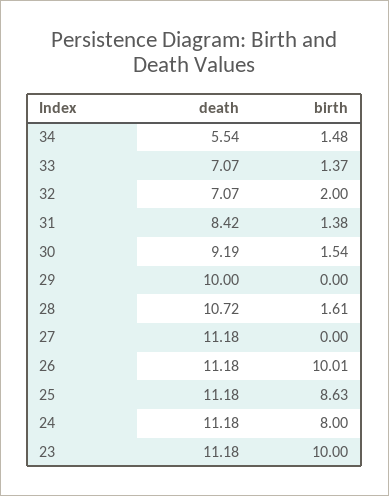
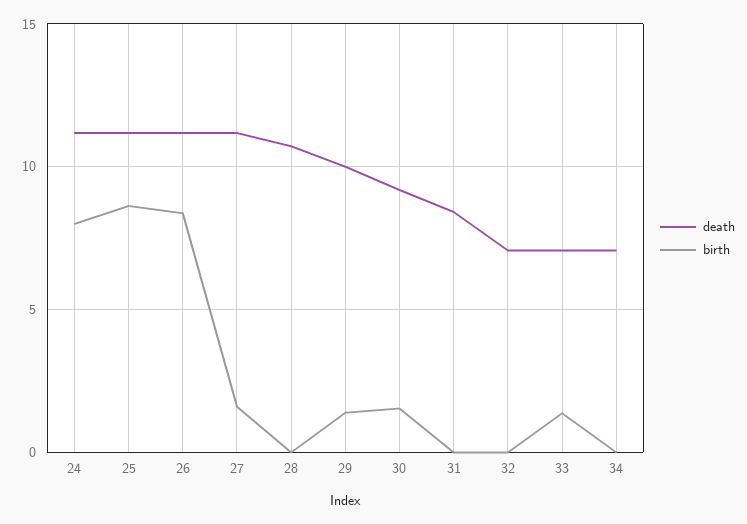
death, 34: 5.54 -> 7
birth, 34: 1.48 -> 0
birth, 32: 2 -> 0
birth, 31: 1.38 -> 0
birth, 29: 0 -> 1.5
birth, 28: 1.61 -> 0
birth, 27: 0 -> 1.5
birth, 26: 10.01 -> 8.5
death, 23: 11.18 -> none
birth, 23: 10 -> none

